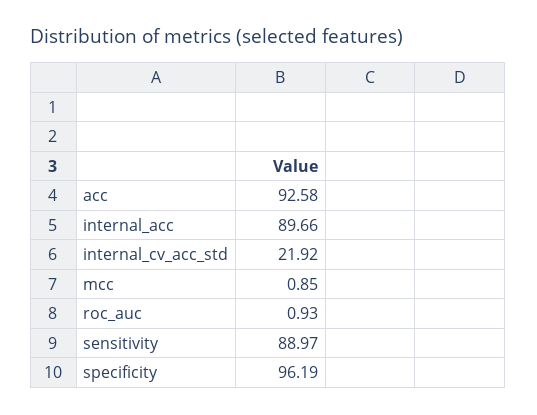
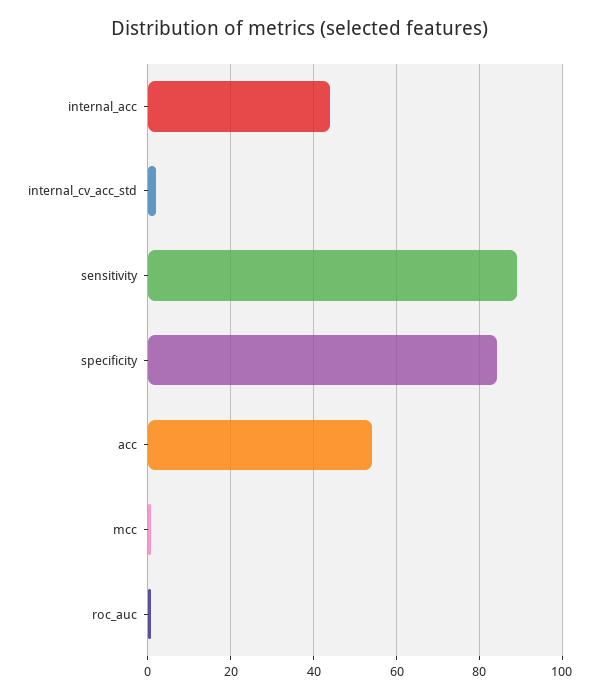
acc: 92.58 -> 54
internal_acc: 89.66 -> 44
internal_cv_acc_std: 21.92 -> 2
specificity: 96.19 -> 84

